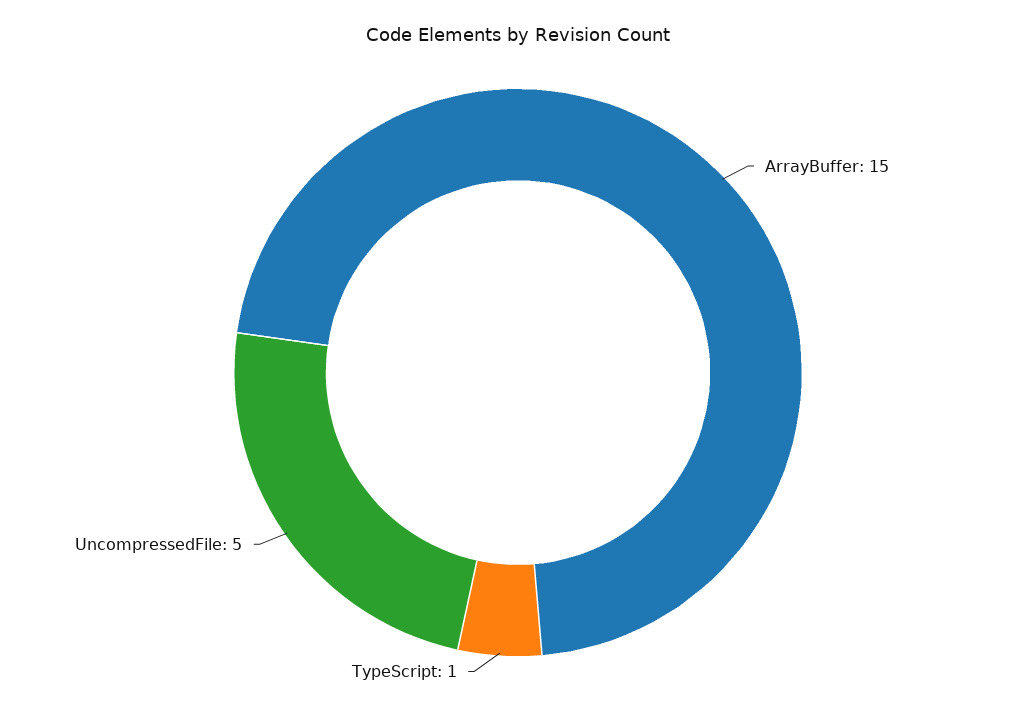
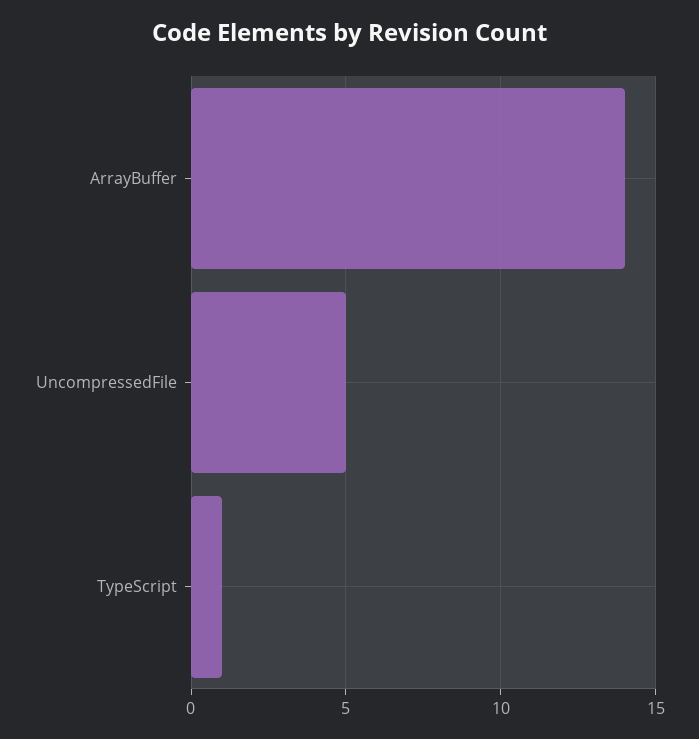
ArrayBuffer: 15 -> 14

